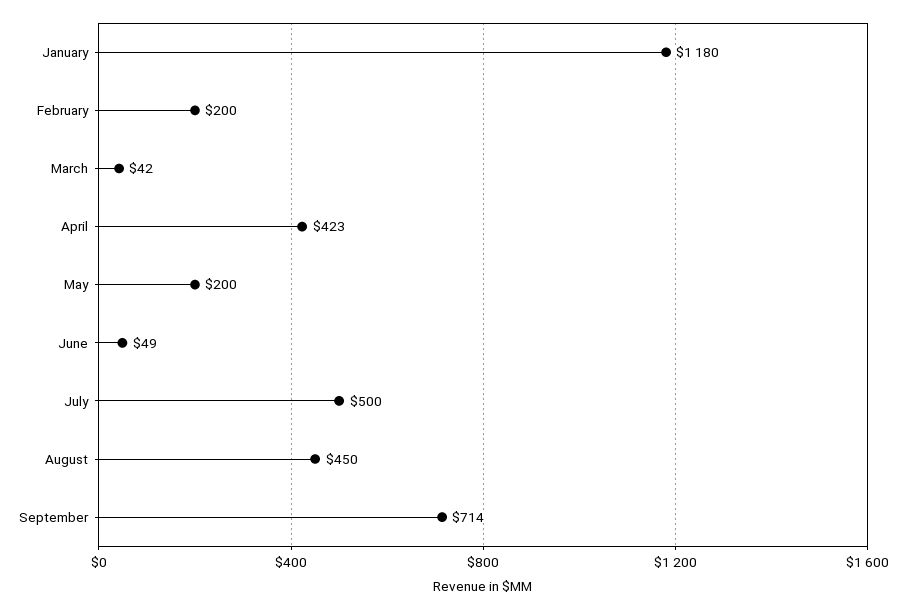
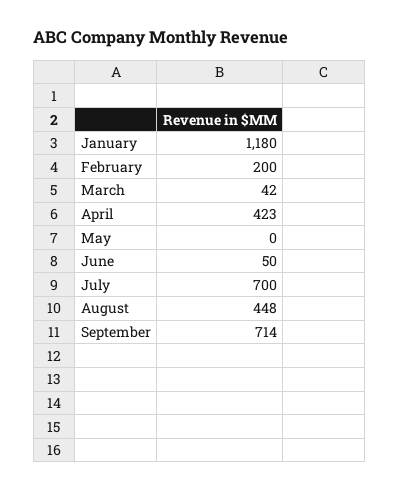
May: 200 -> 0
June: 49 -> 50
July: 500 -> 700
August: 450 -> 448

